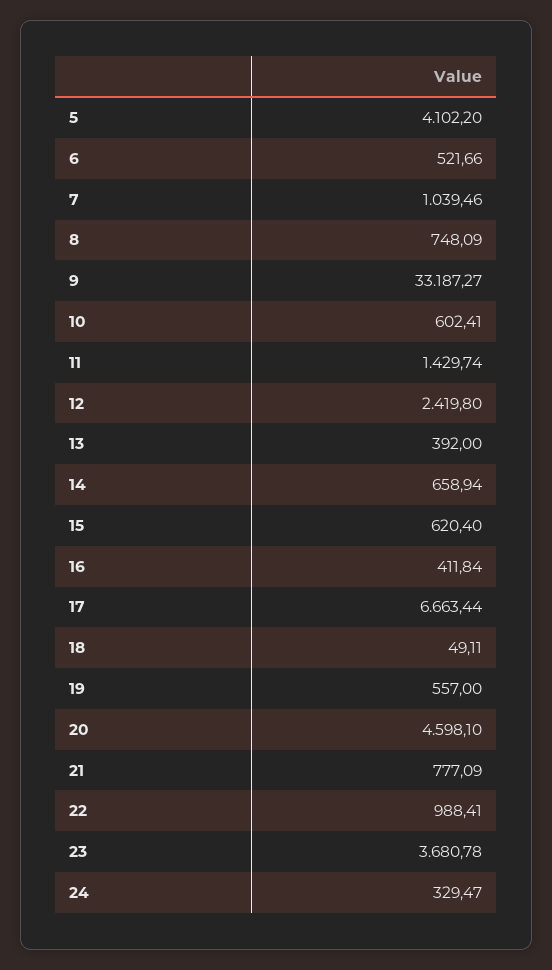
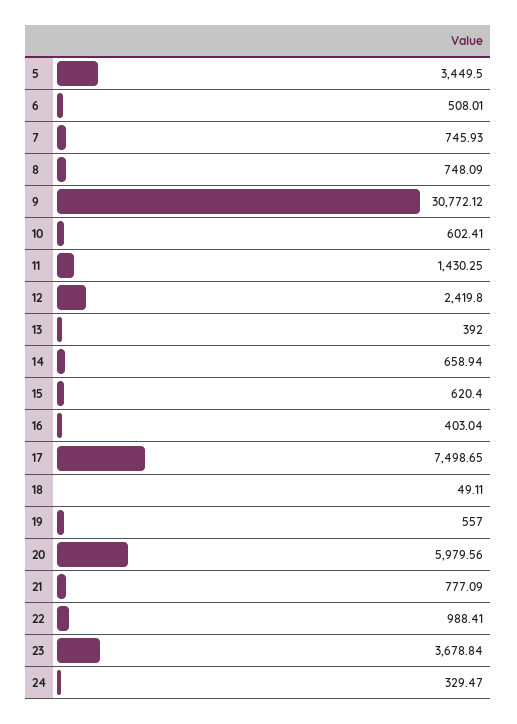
5: 4102.2 -> 3449.5
6: 521.66 -> 508.01
7: 1039.46 -> 745.93
9: 33187.27 -> 30772.12
11: 1429.74 -> 1430.25
16: 411.84 -> 403.04
17: 6663.44 -> 7498.65
20: 4598.1 -> 5979.56
23: 3680.78 -> 3678.84

